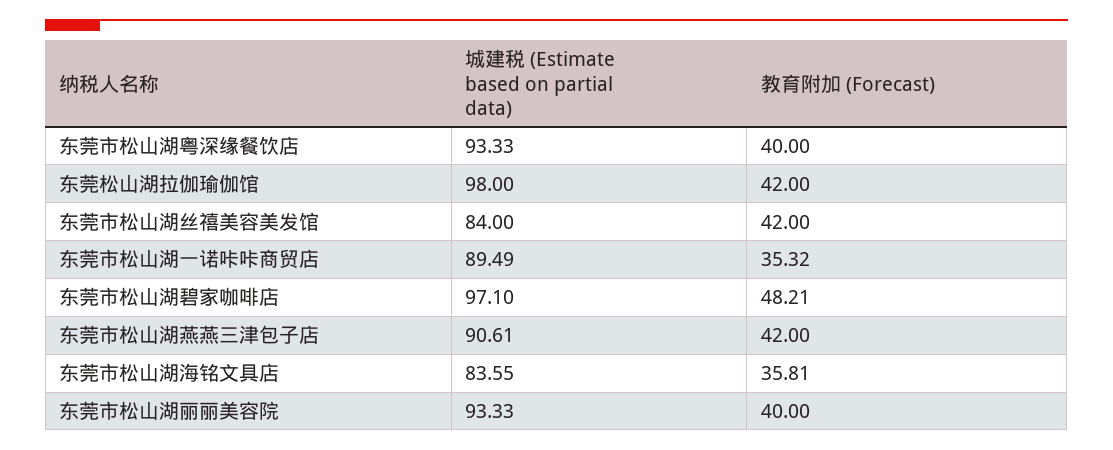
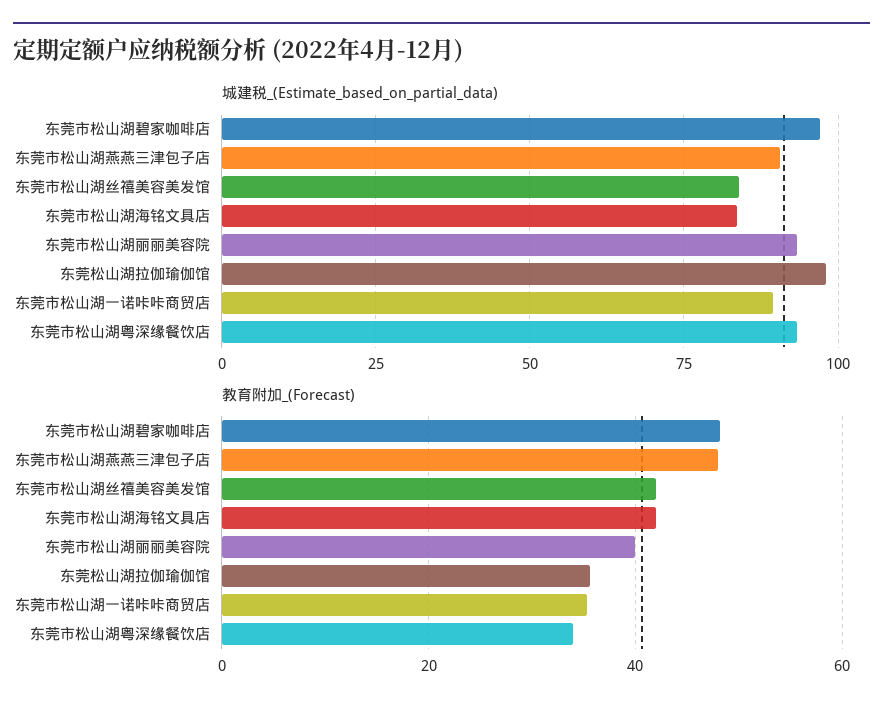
教育附加 (Forecast), 东莞市松山湖粤深缘餐饮店: 40 -> 34
教育附加 (Forecast), 东莞松山湖拉伽瑜伽馆: 42 -> 36
教育附加 (Forecast), 东莞市松山湖燕燕三津包子店: 42 -> 48
教育附加 (Forecast), 东莞市松山湖海铭文具店: 35.81 -> 42

